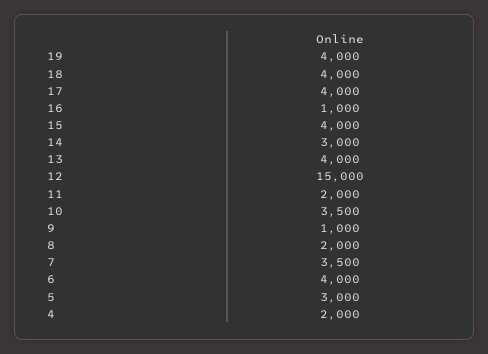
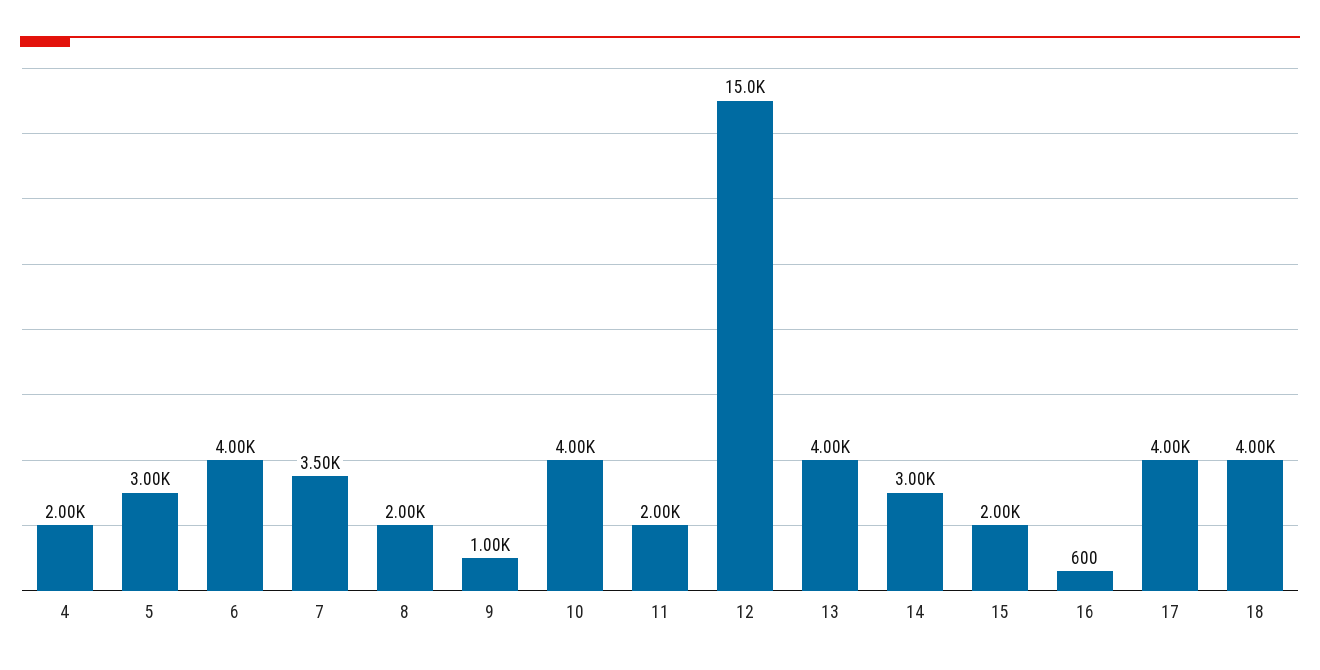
19: 4000 -> none
16: 1000 -> 600
15: 4000 -> 2000
10: 3500 -> 4000

